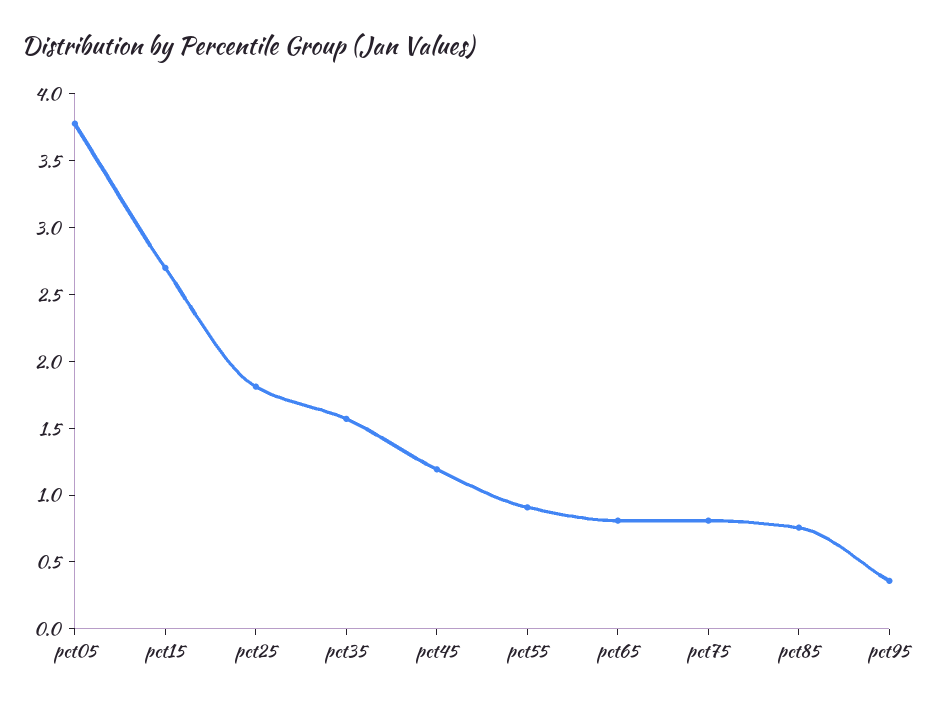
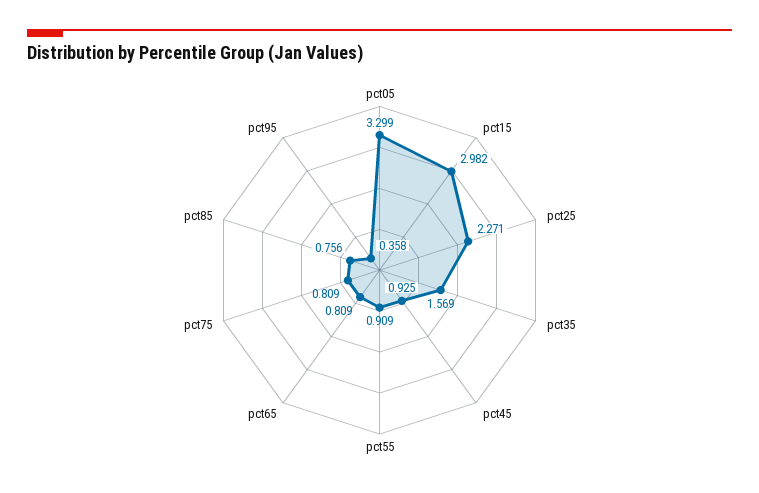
pct05: 3.8 -> 3.299
pct15: 2.7 -> 2.982
pct25: 1.8 -> 2.271
pct45: 1.2 -> 0.925

